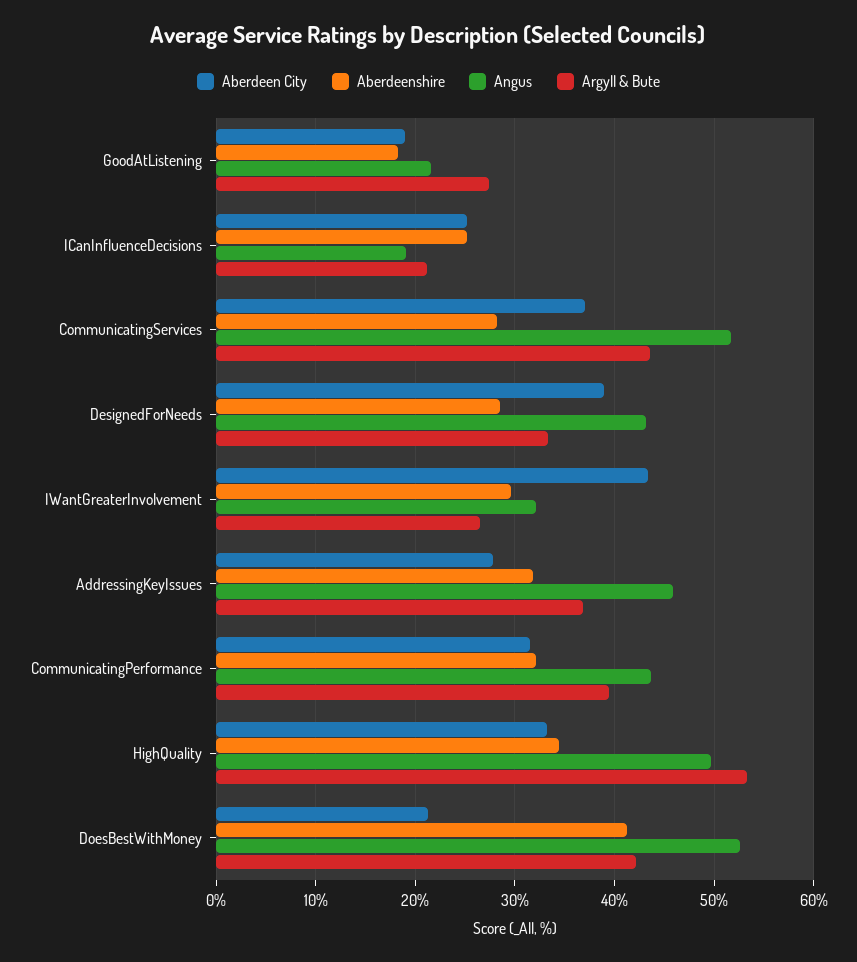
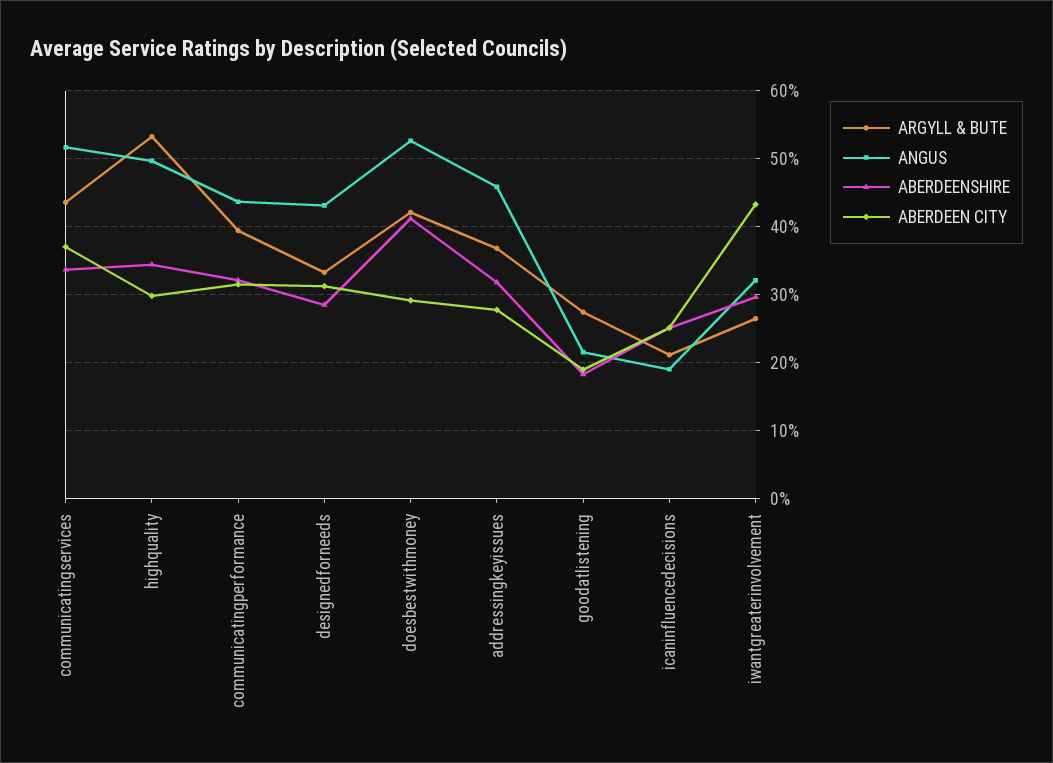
Aberdeenshire, CommunicatingServices: 28 -> 34
Aberdeen City, DesignedForNeeds: 39 -> 31
Aberdeen City, HighQuality: 33 -> 30
Aberdeen City, DoesBestWithMoney: 21 -> 29

